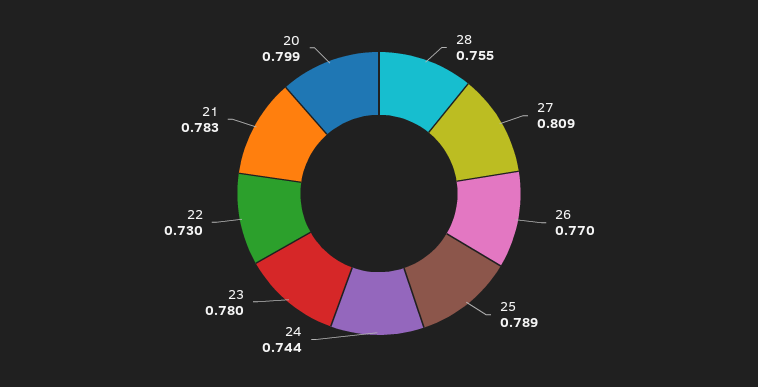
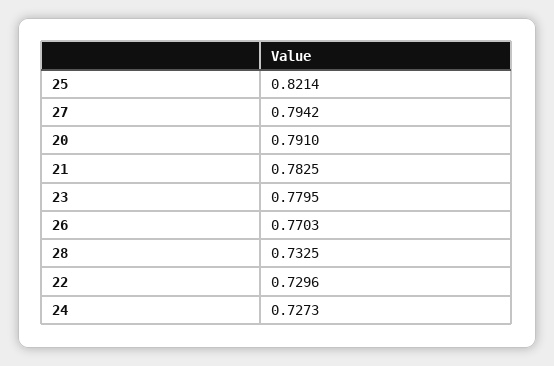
28: 0.755 -> 0.7325
27: 0.809 -> 0.7942
25: 0.789 -> 0.8214
24: 0.744 -> 0.7273
20: 0.799 -> 0.791

